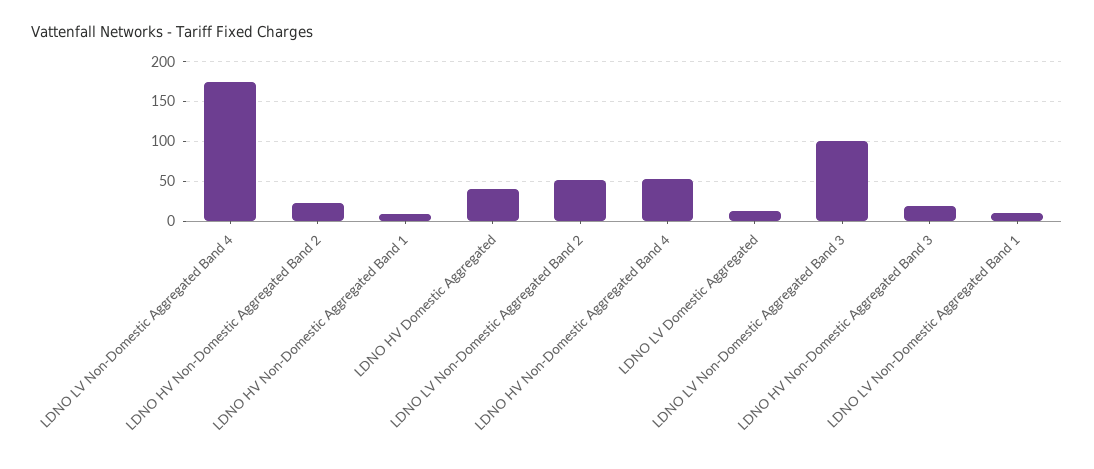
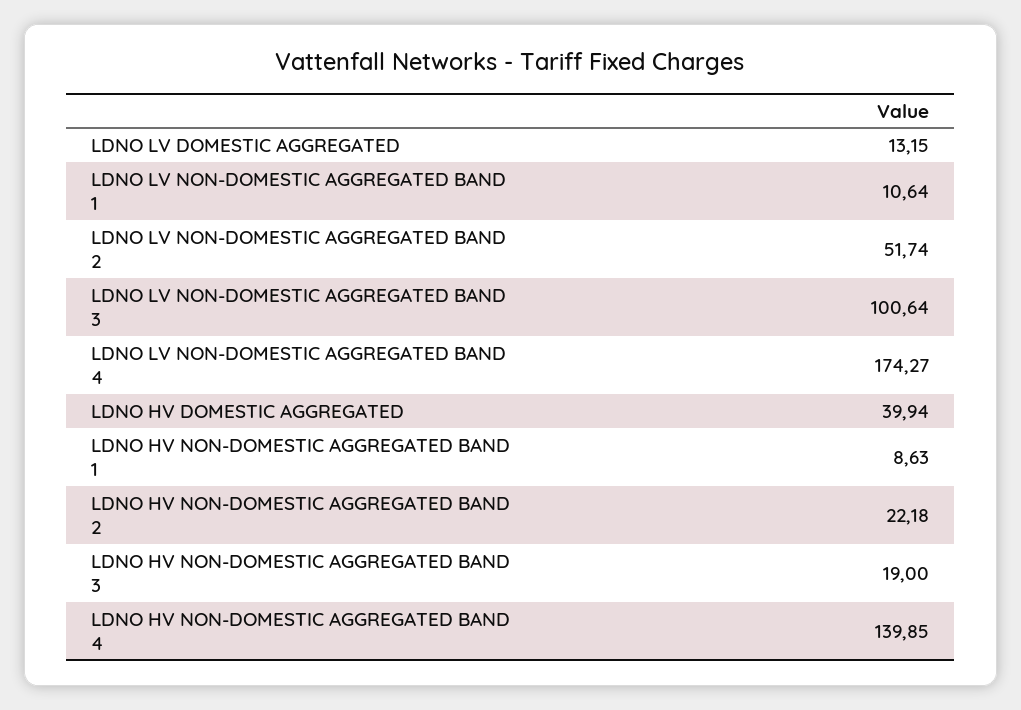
LDNO HV Non-Domestic Aggregated Band 4: 50 -> 139.85

